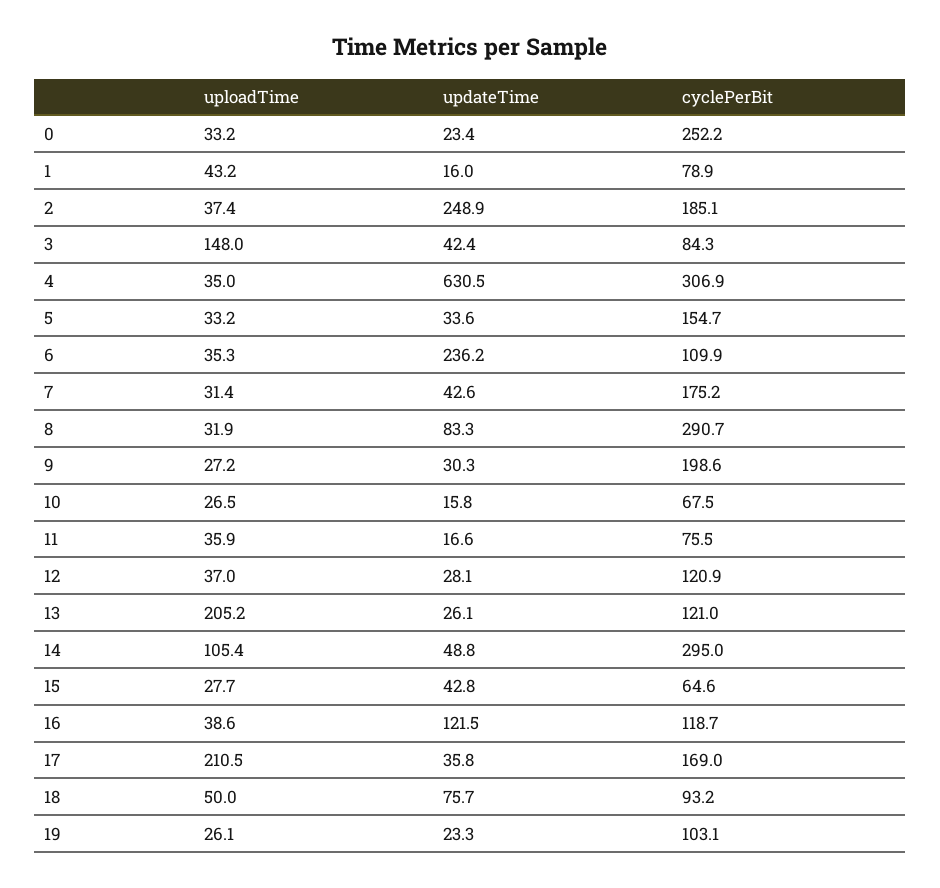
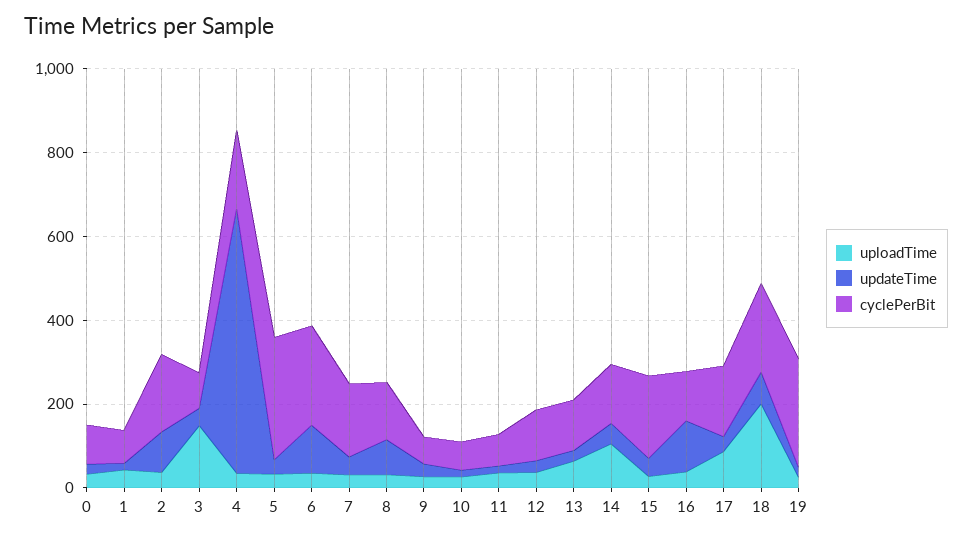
cyclePerBit, 0: 252.2 -> 100
updateTime, 2: 248.9 -> 100
cyclePerBit, 4: 306.9 -> 200
cyclePerBit, 5: 154.7 -> 300
updateTime, 6: 236.2 -> 100
cyclePerBit, 6: 109.9 -> 250
cyclePerBit, 8: 290.7 -> 150
cyclePerBit, 9: 198.6 -> 50
uploadTime, 13: 205.2 -> 50
cyclePerBit, 14: 295 -> 150
cyclePerBit, 15: 64.6 -> 200
uploadTime, 17: 210.5 -> 100
uploadTime, 18: 50 -> 200
cyclePerBit, 18: 93.2 -> 200
cyclePerBit, 19: 103.1 -> 250

